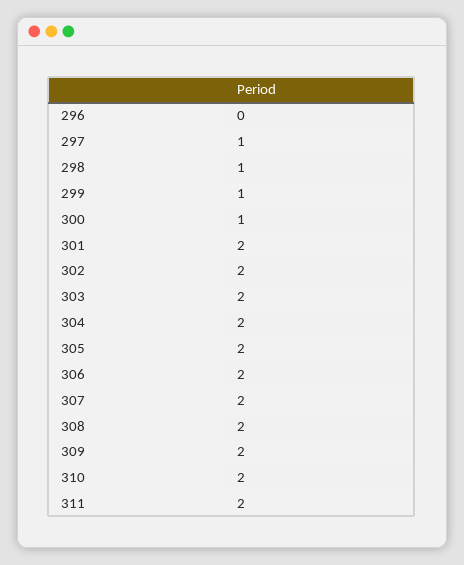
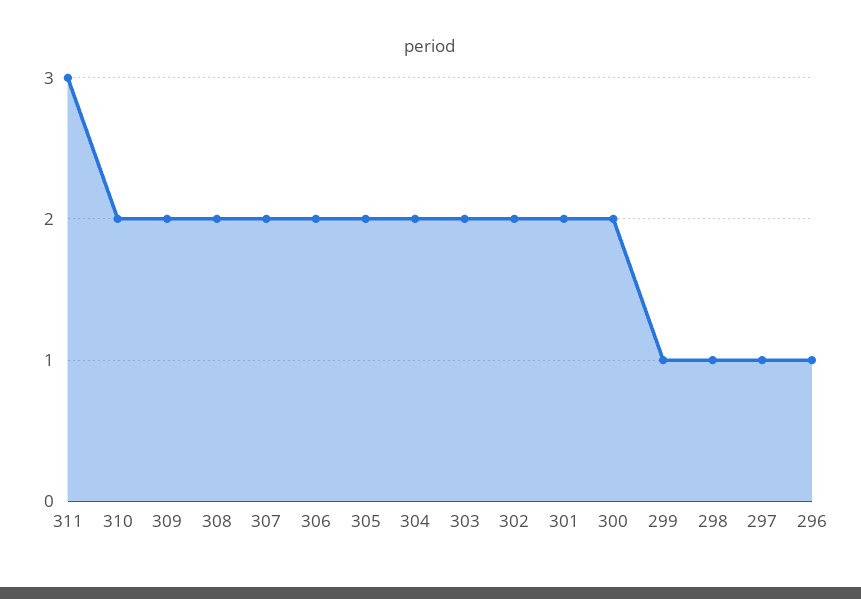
296: 0 -> 1
300: 1 -> 2
311: 2 -> 3

